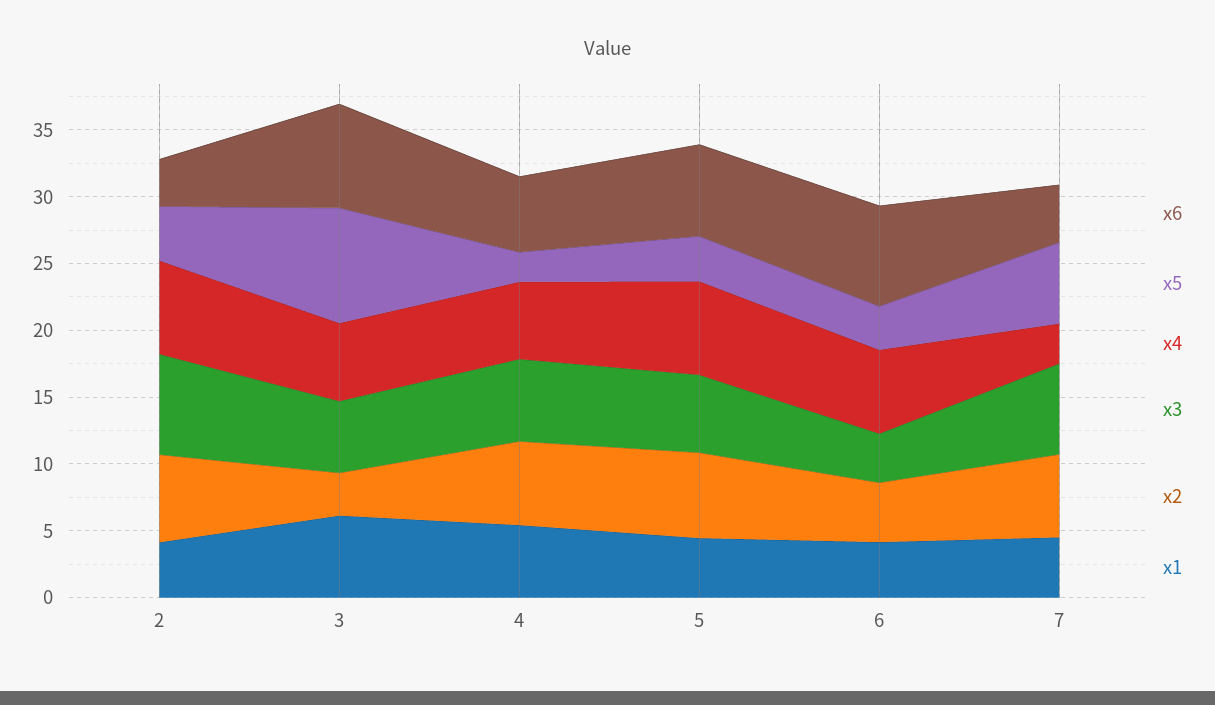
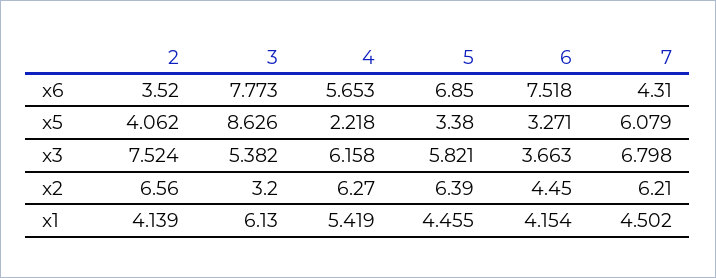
x4, 2: 7 -> none
x4, 3: 6 -> none
x4, 4: 6 -> none
x4, 5: 7 -> none
x4, 6: 6 -> none
x4, 7: 3 -> none

